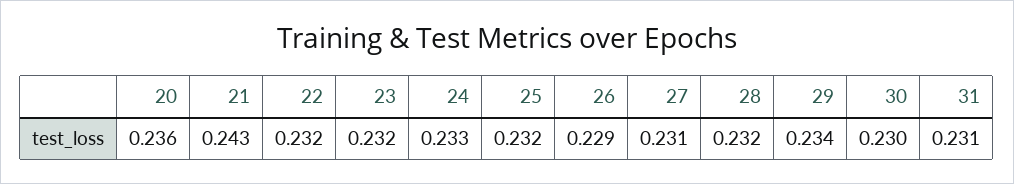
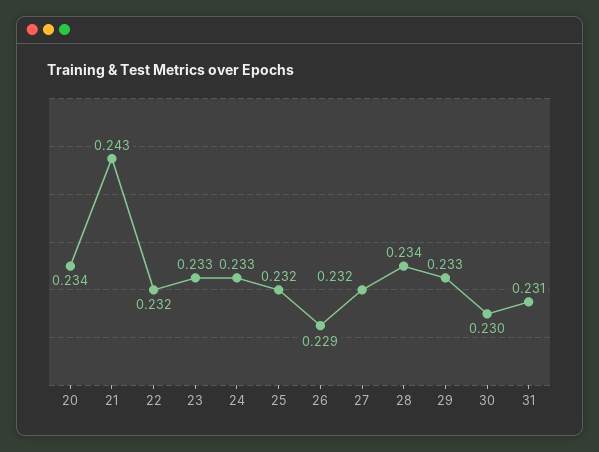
20: 0.236 -> 0.234
23: 0.232 -> 0.233
27: 0.231 -> 0.232
28: 0.232 -> 0.234
29: 0.234 -> 0.233

